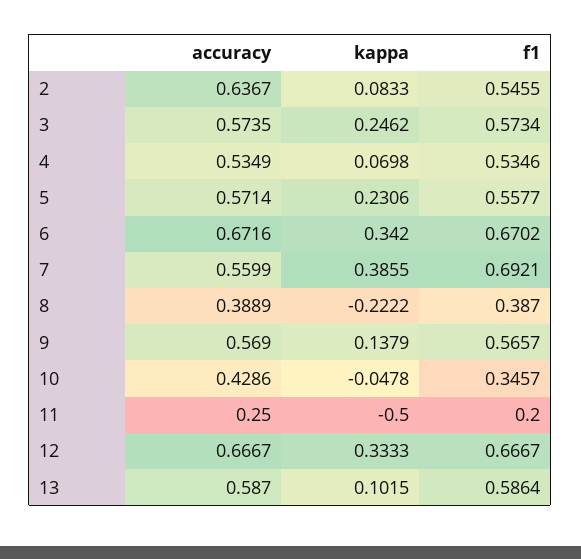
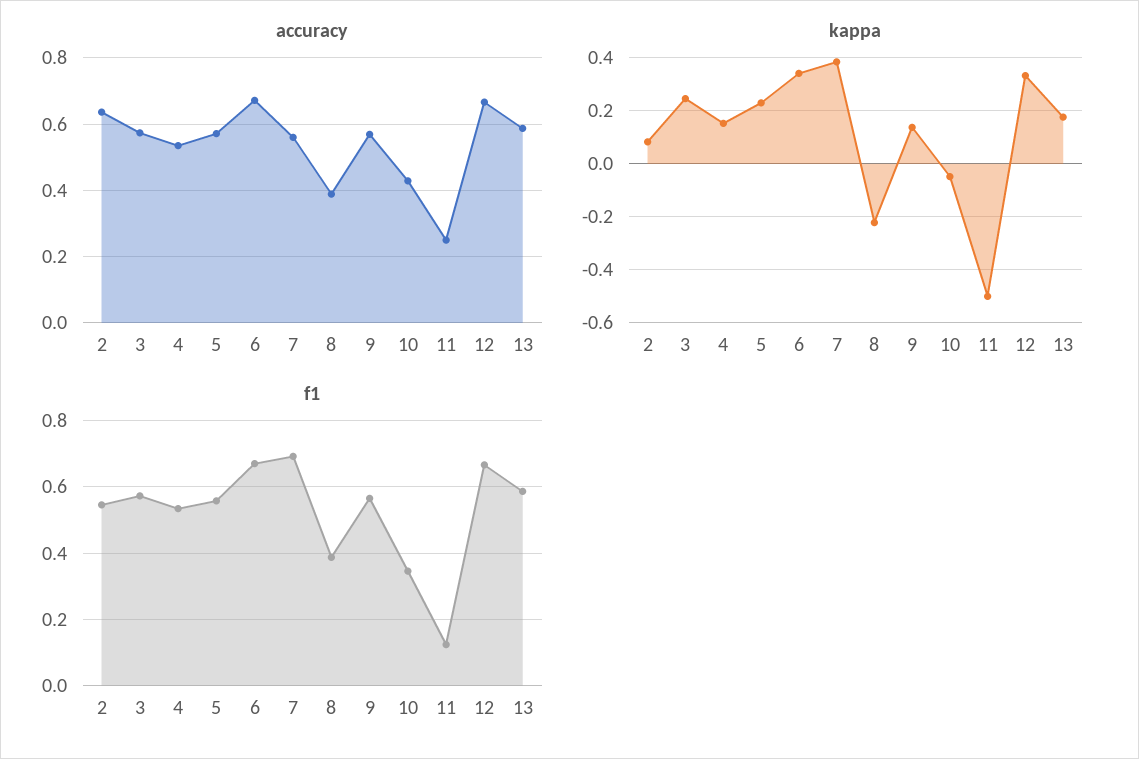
kappa, 4: 0.0698 -> 0.15
f1, 11: 0.2 -> 0.12
kappa, 13: 0.1015 -> 0.175

